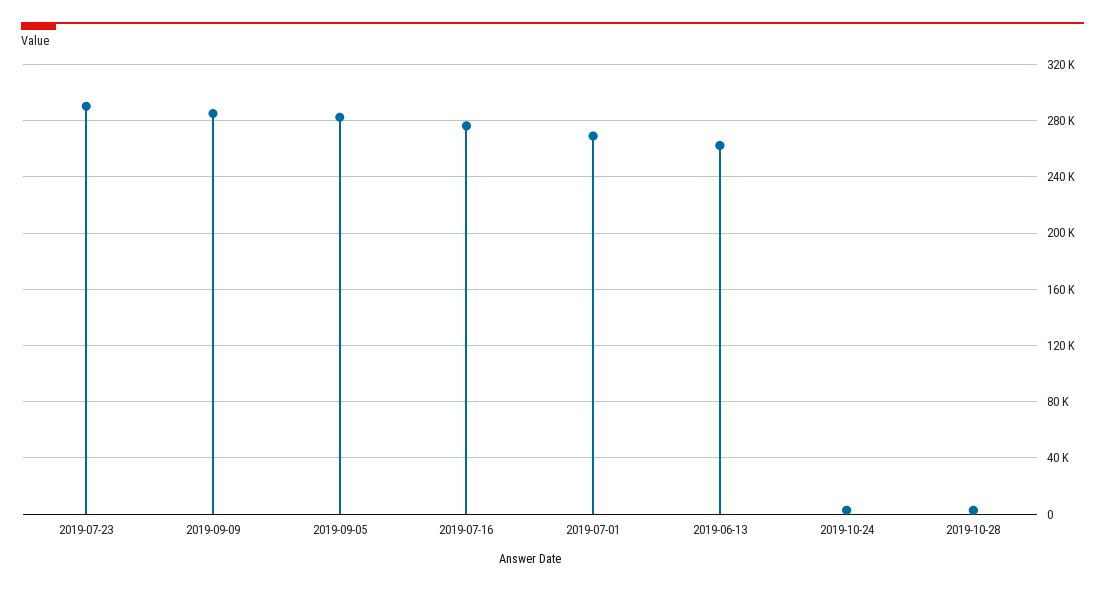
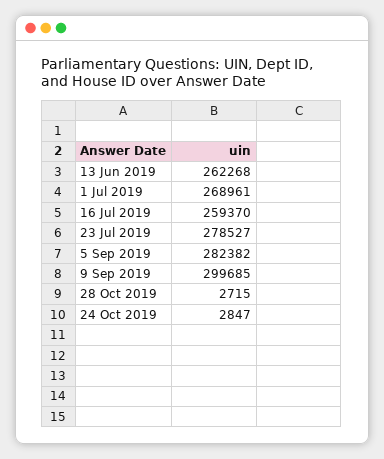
2019-07-23: 290000 -> 278527
2019-09-09: 285000 -> 299685
2019-07-16: 275000 -> 259370

